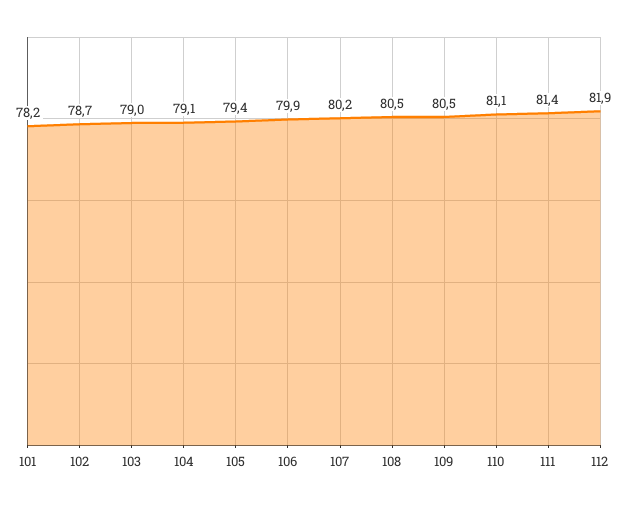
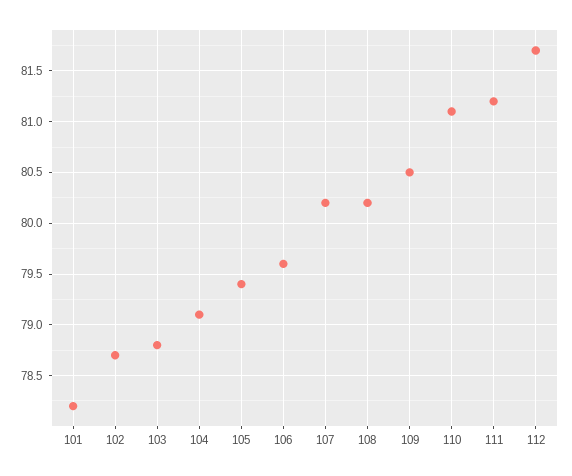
103: 79 -> 78.8
106: 79.9 -> 79.6
108: 80.5 -> 80.2
111: 81.4 -> 81.2
112: 81.9 -> 81.7

